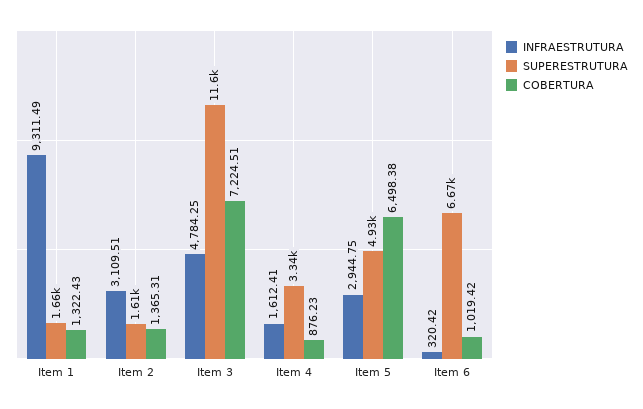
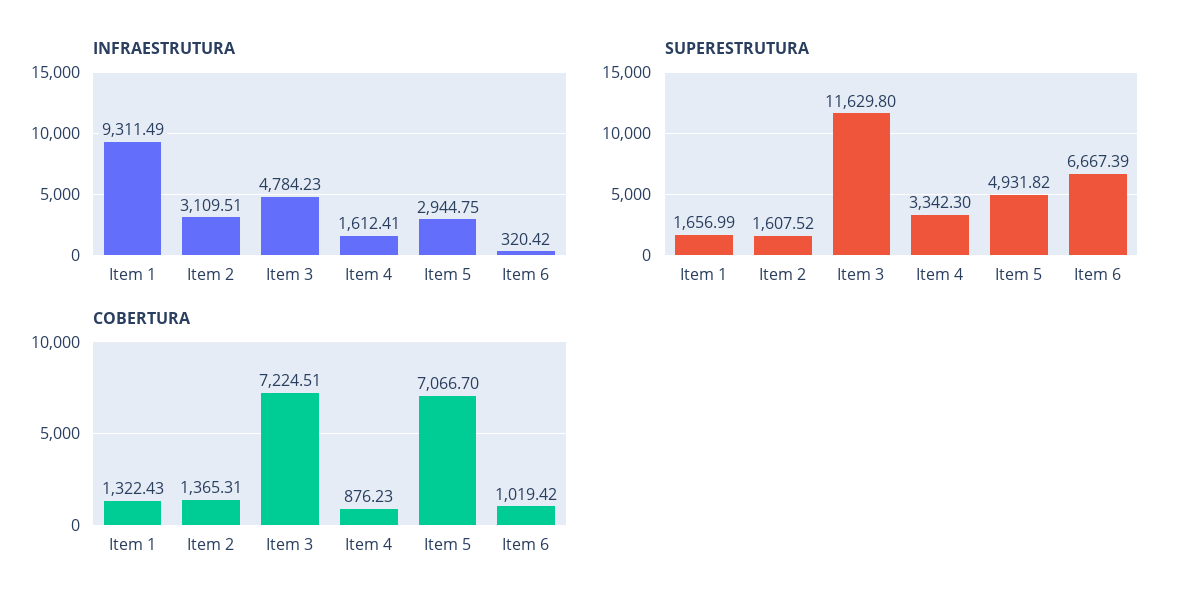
INFRAESTRUTURA, Item 3: 4784.25 -> 4784.23
COBERTURA, Item 5: 6498.38 -> 7066.7

